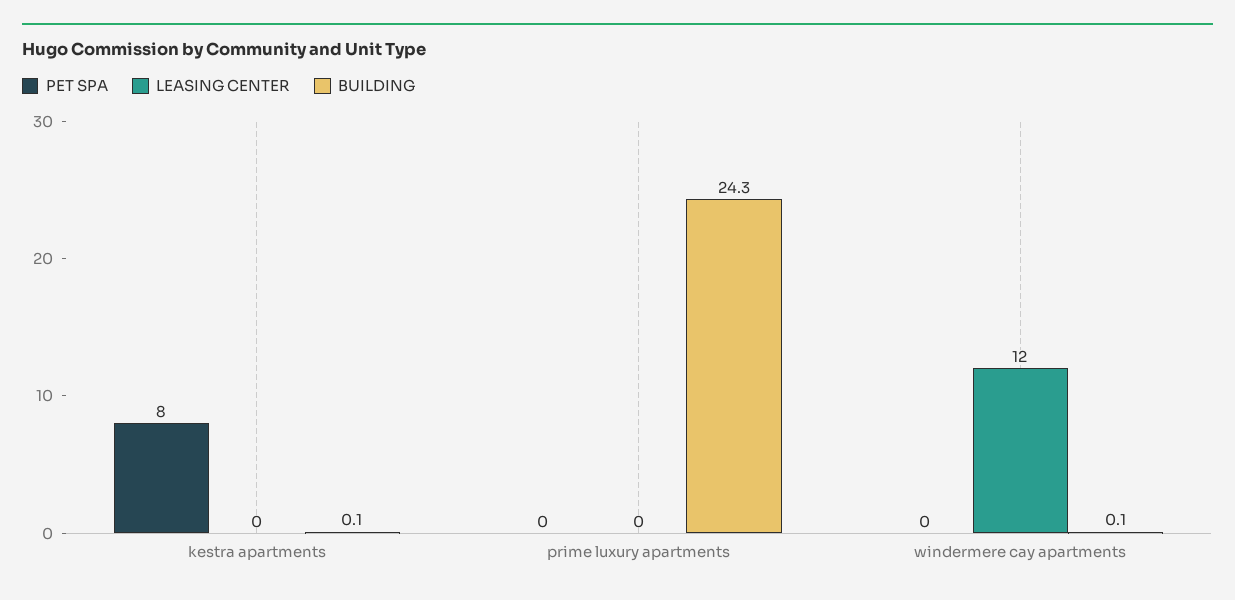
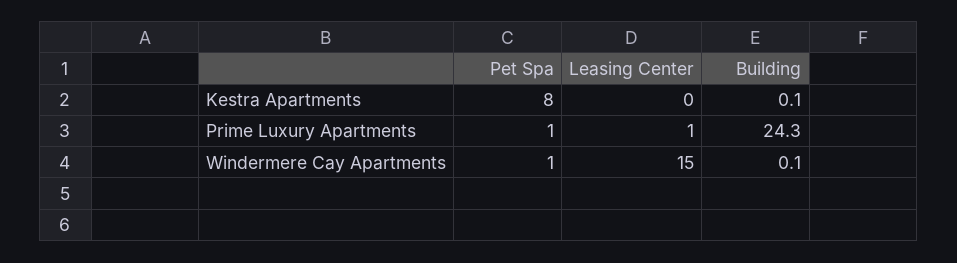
PET SPA, prime luxury apartments: 0 -> 1
LEASING CENTER, prime luxury apartments: 0 -> 1
PET SPA, windermere cay apartments: 0 -> 1
LEASING CENTER, windermere cay apartments: 12 -> 15

